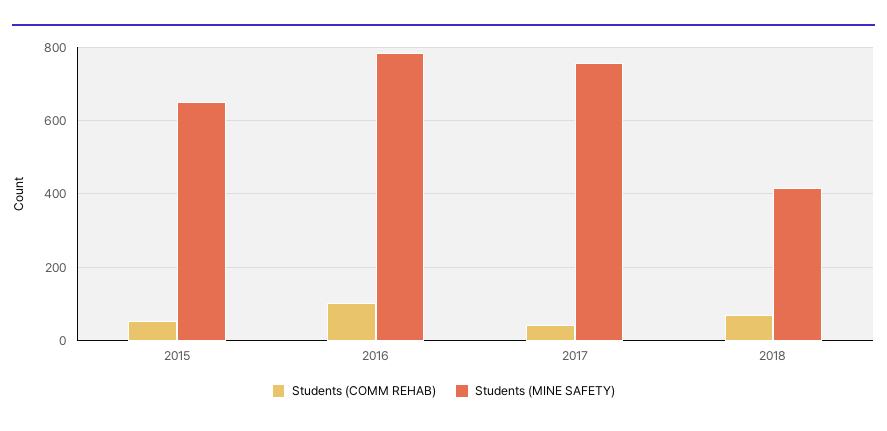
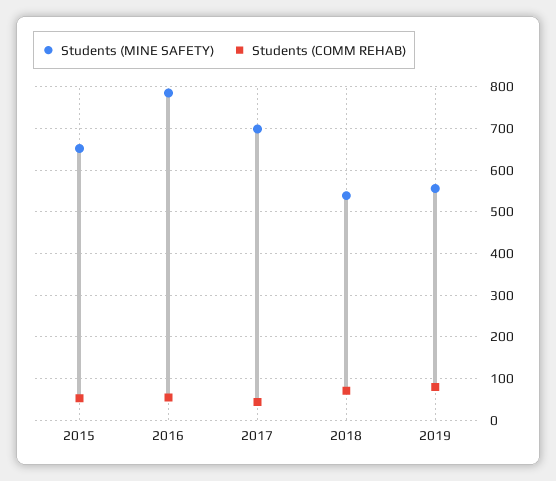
Students (COMM REHAB), 2016: 100 -> 60
Students (MINE SAFETY), 2017: 760 -> 700
Students (MINE SAFETY), 2018: 420 -> 540
Students (MINE SAFETY), 2019: none -> 560
Students (COMM REHAB), 2019: none -> 80

